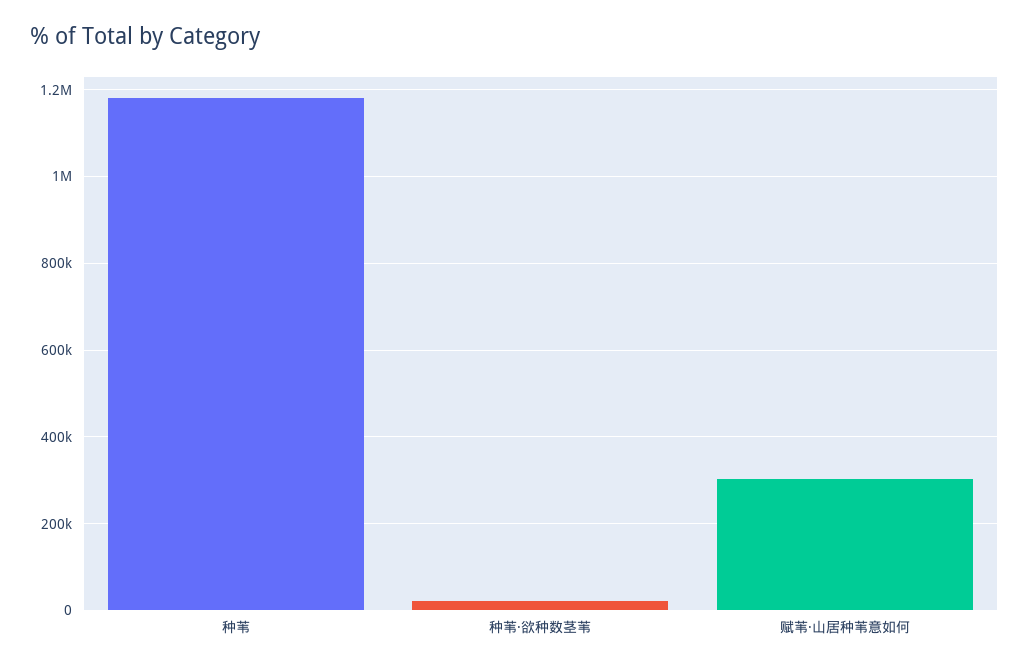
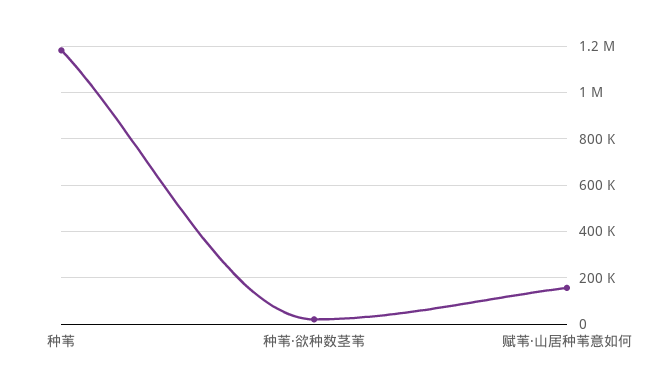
赋苇·山居种苇意如何: 300000 -> 150000

